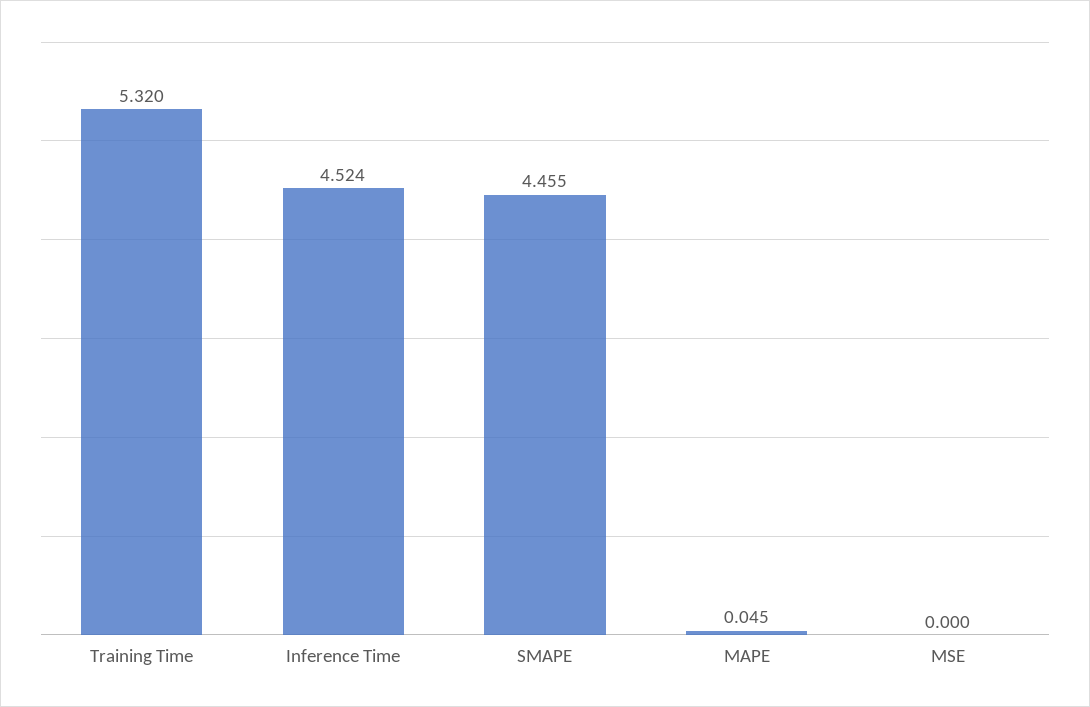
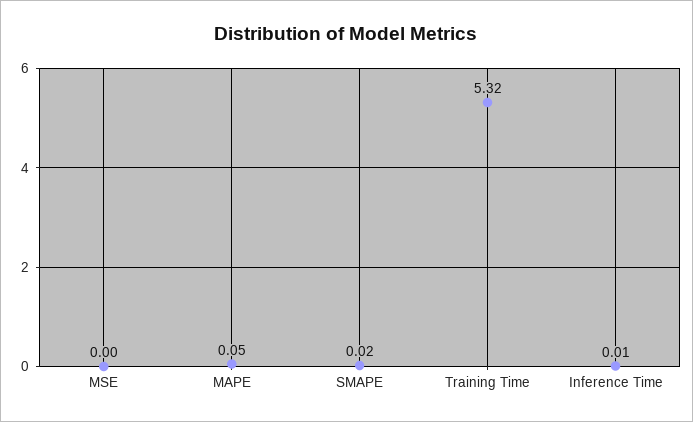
Inference Time: 4.524 -> 0.01
SMAPE: 4.455 -> 0.02

